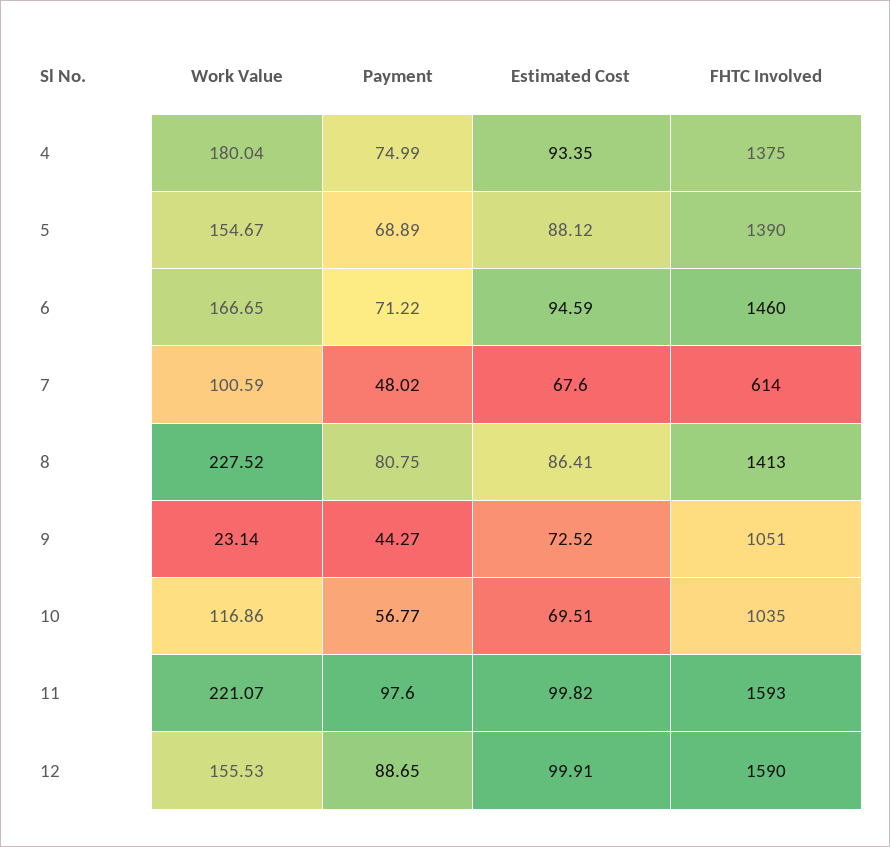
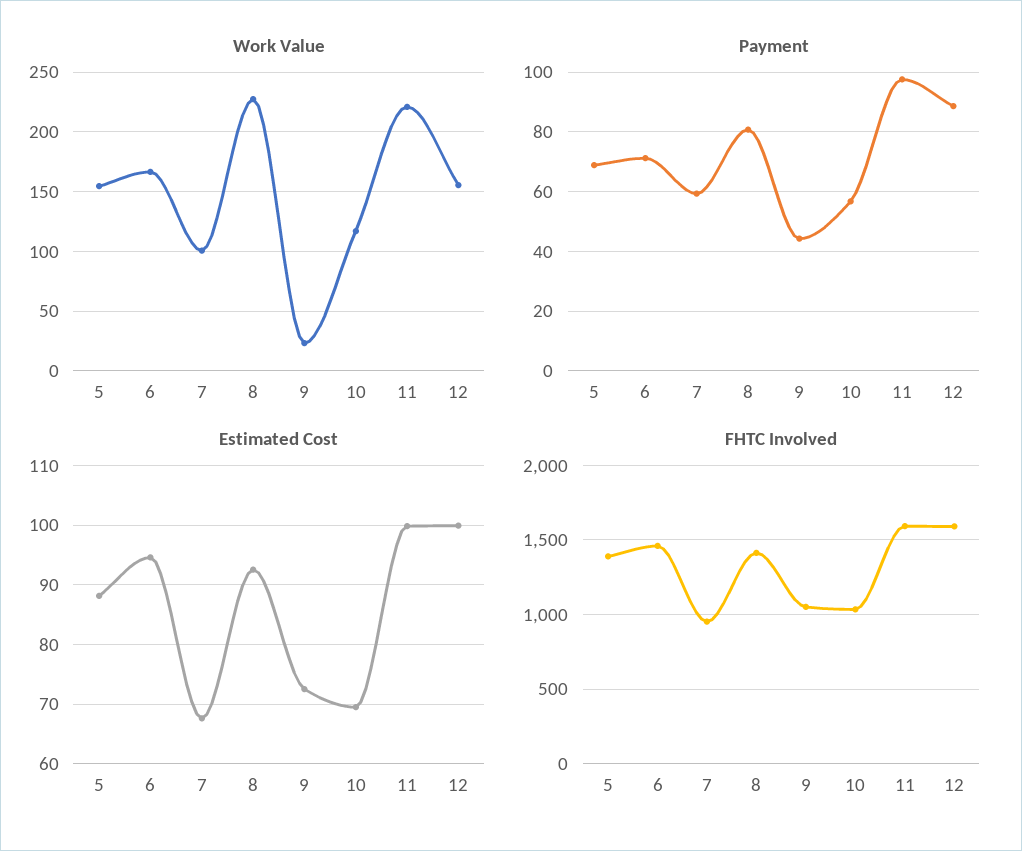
Work Value, 4: 180.04 -> none
Payment, 4: 74.99 -> none
Estimated Cost, 4: 93.35 -> none
FHTC Involved, 4: 1375 -> none
Payment, 7: 48.02 -> 60
FHTC Involved, 7: 614 -> 950
Estimated Cost, 8: 86.41 -> 92

